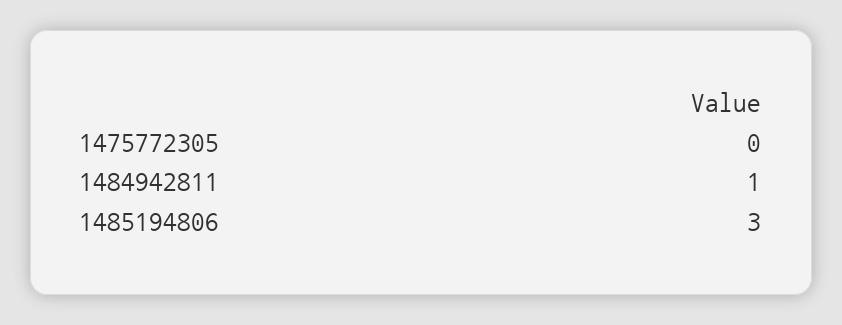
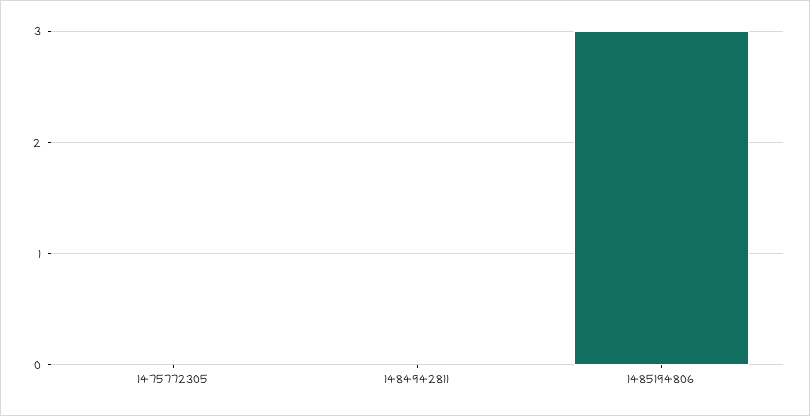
1484942811: 1 -> 0

